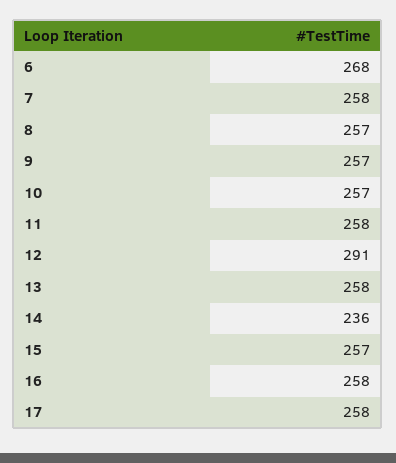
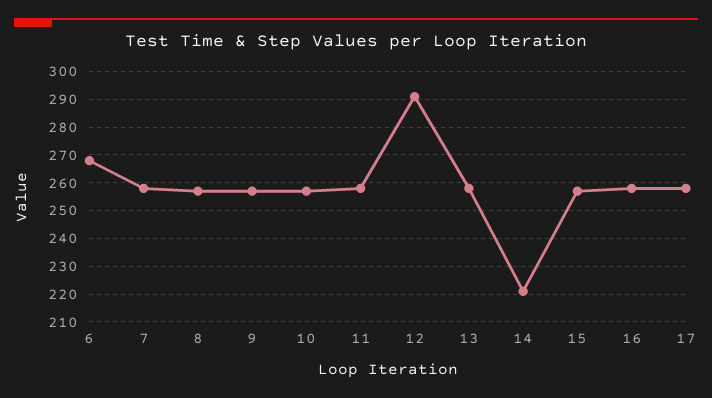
14: 236 -> 220

